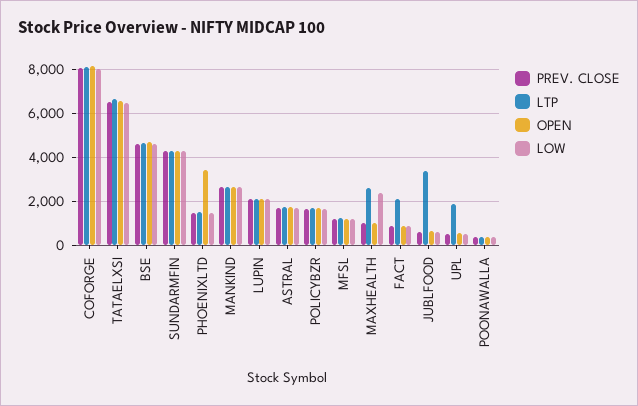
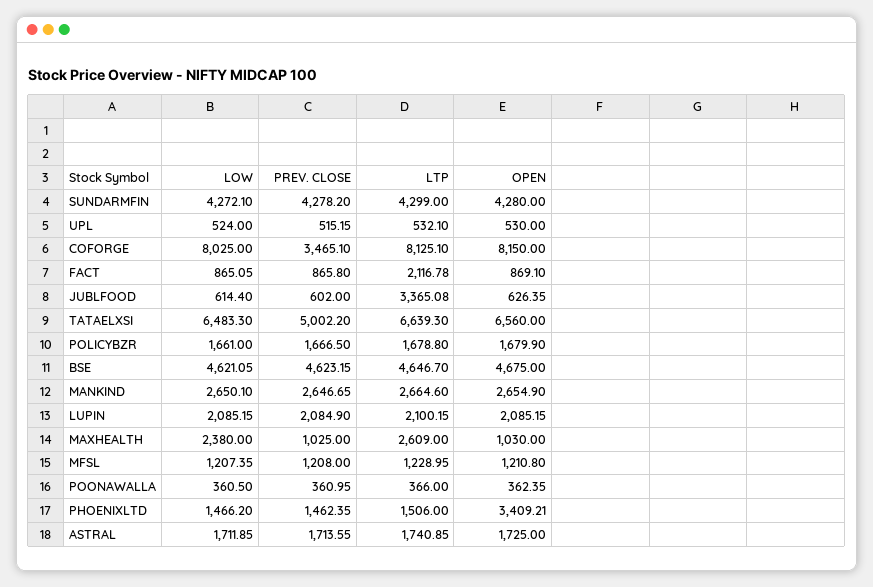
PREV. CLOSE, COFORGE: 8000 -> 3465.1
PREV. CLOSE, TATAELXSI: 6500 -> 5002.2
LTP, UPL: 2000 -> 532.1

